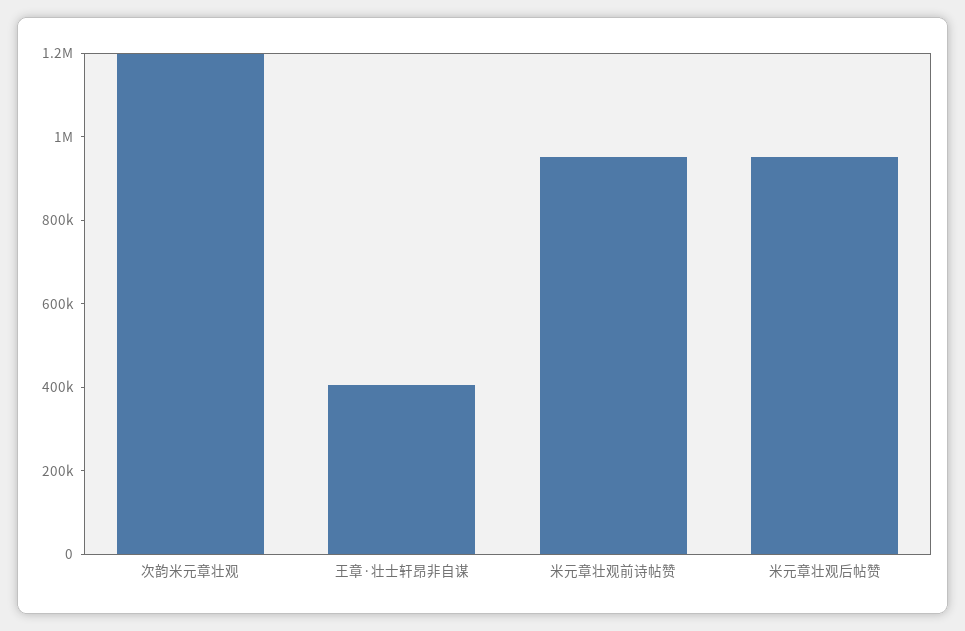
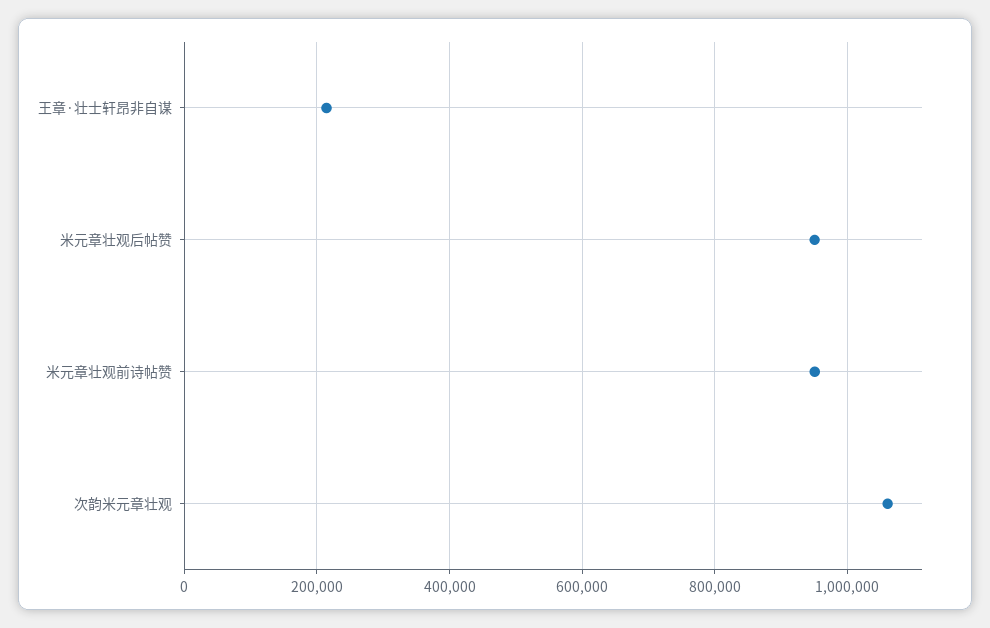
次韵米元章壮观: 1200000 -> 1060000
王章·壮士轩昂非自谋: 400000 -> 220000

